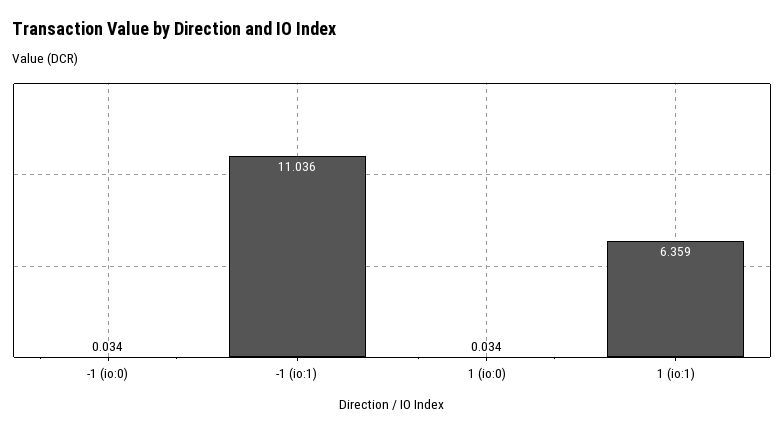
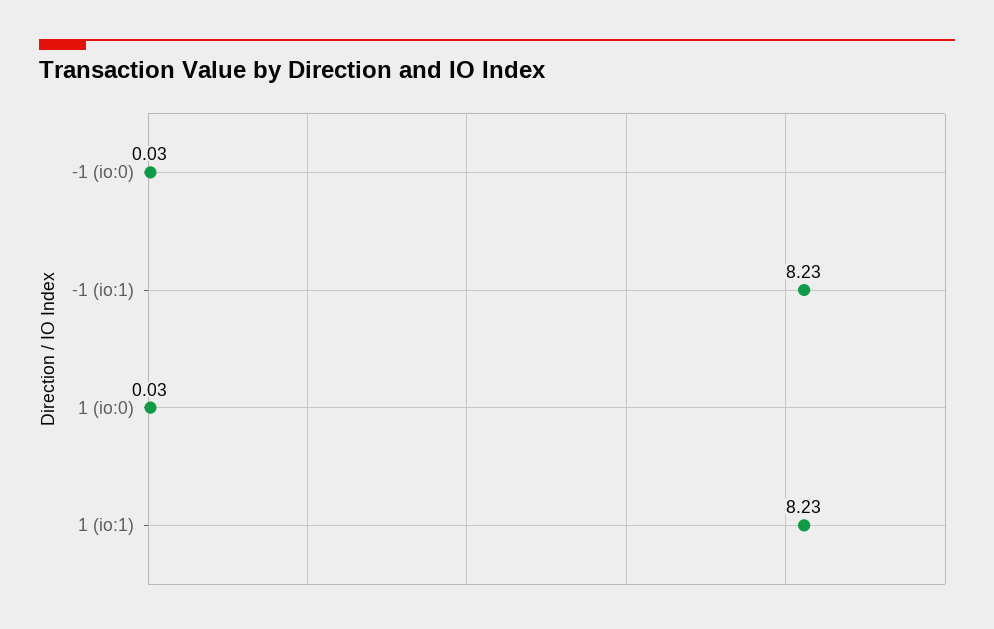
-1 (io:1): 11.036 -> 8.23
1 (io:1): 6.359 -> 8.23

